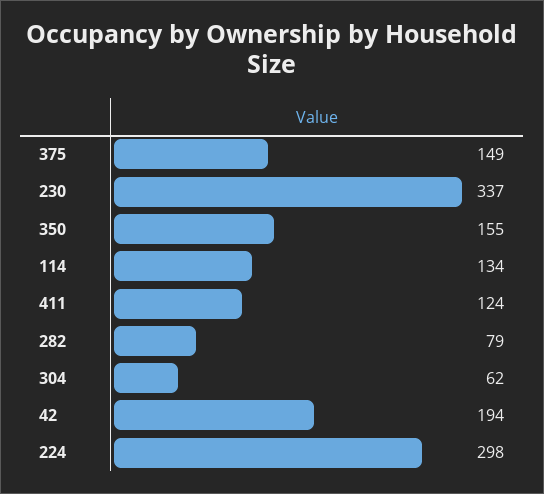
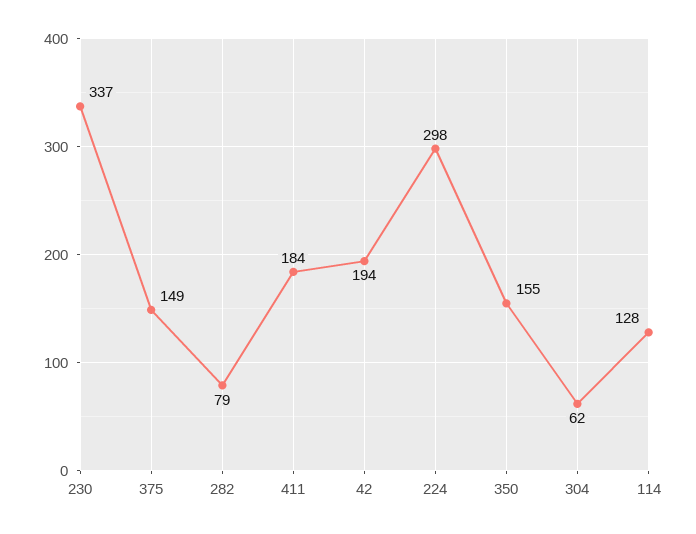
114: 134 -> 128
411: 124 -> 184

